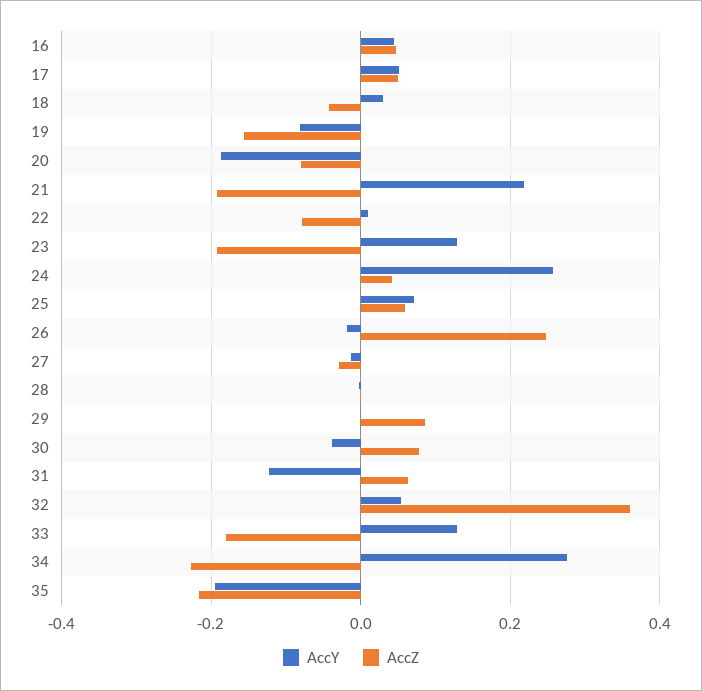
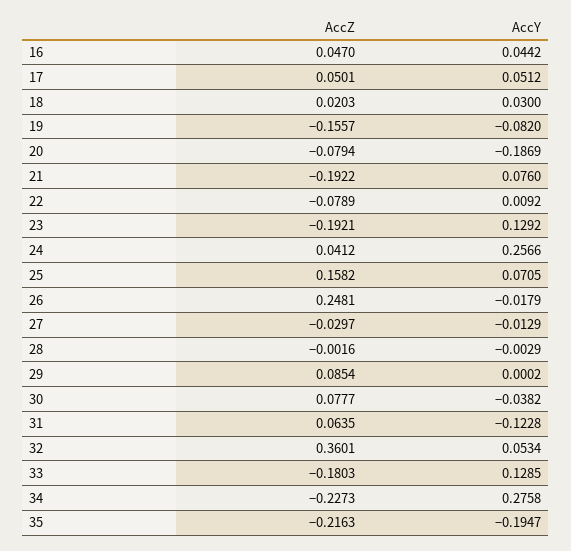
AccZ, 18: -0.04 -> 0.0203
AccY, 21: 0.22 -> 0.076
AccZ, 25: 0.06 -> 0.1582

